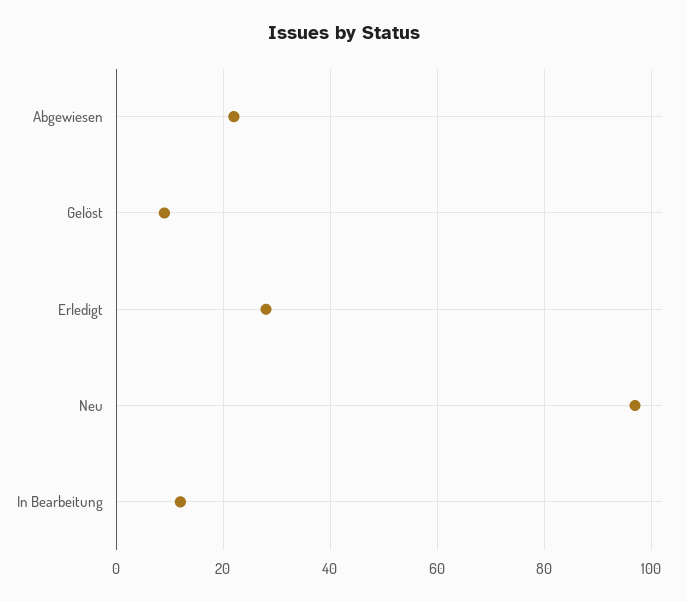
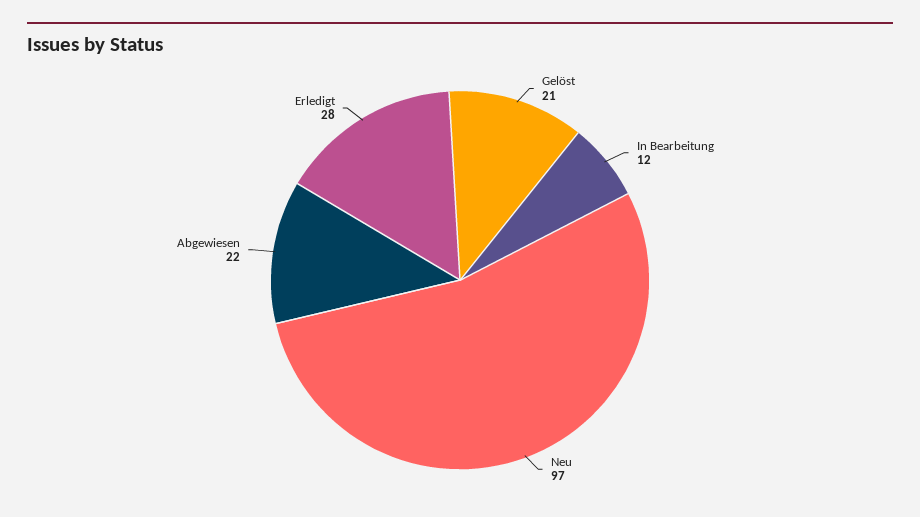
Gelöst: 10 -> 21

